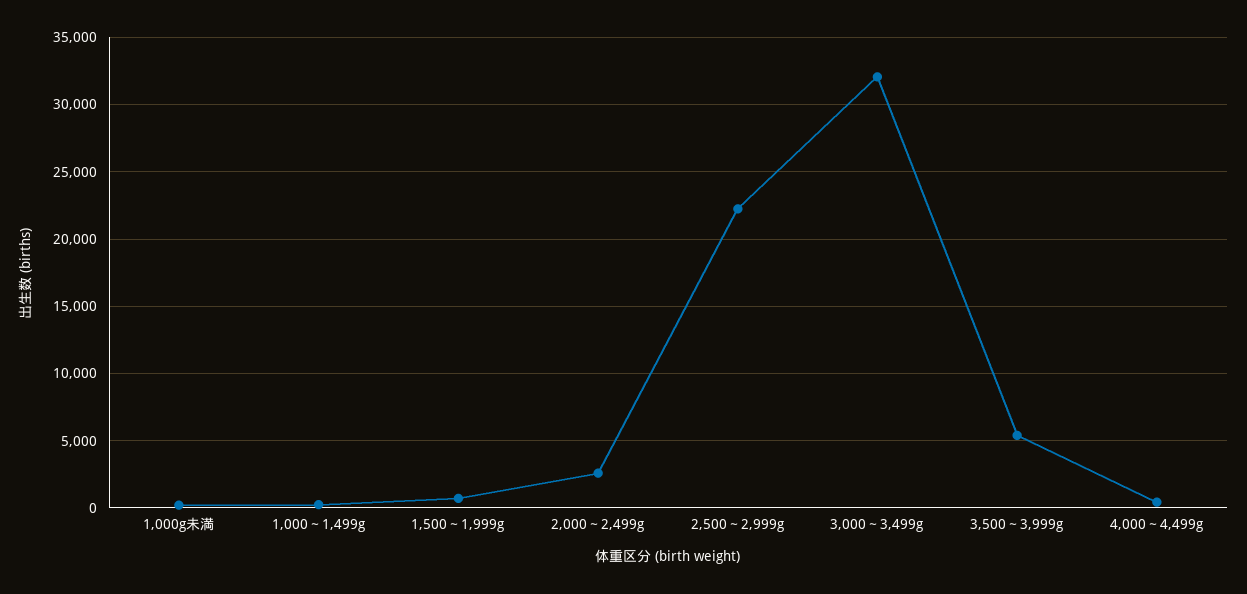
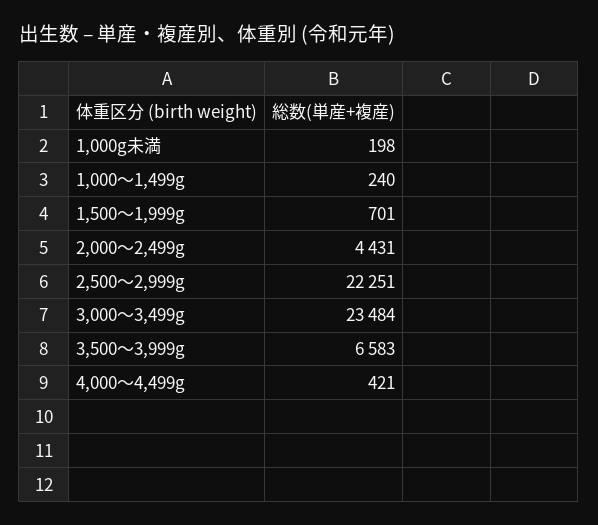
2,000～2,499g: 2500 -> 4431
3,000～3,499g: 32000 -> 23484
3,500～3,999g: 5500 -> 6583

